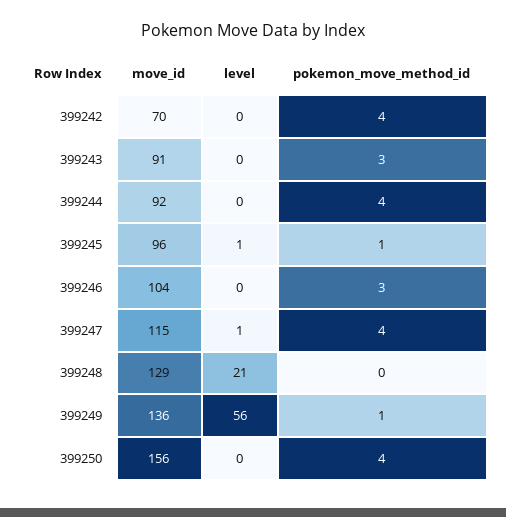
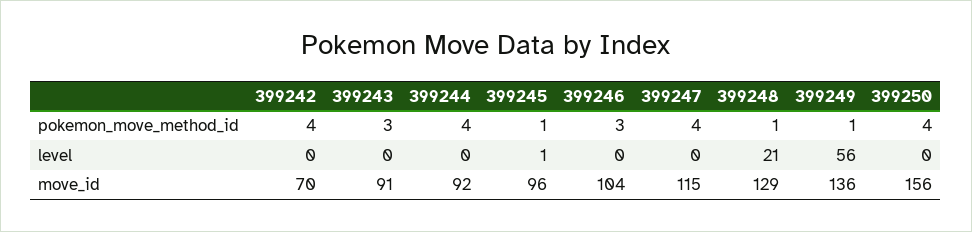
level, 399247: 1 -> 0
pokemon_move_method_id, 399248: 0 -> 1

